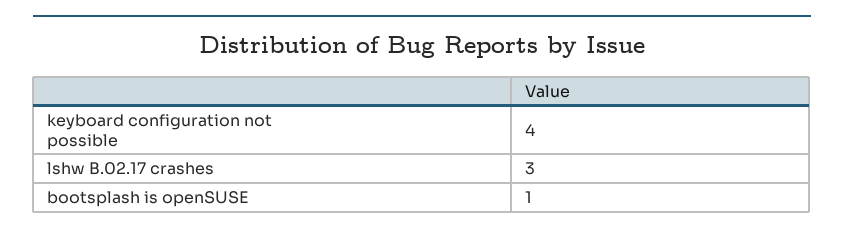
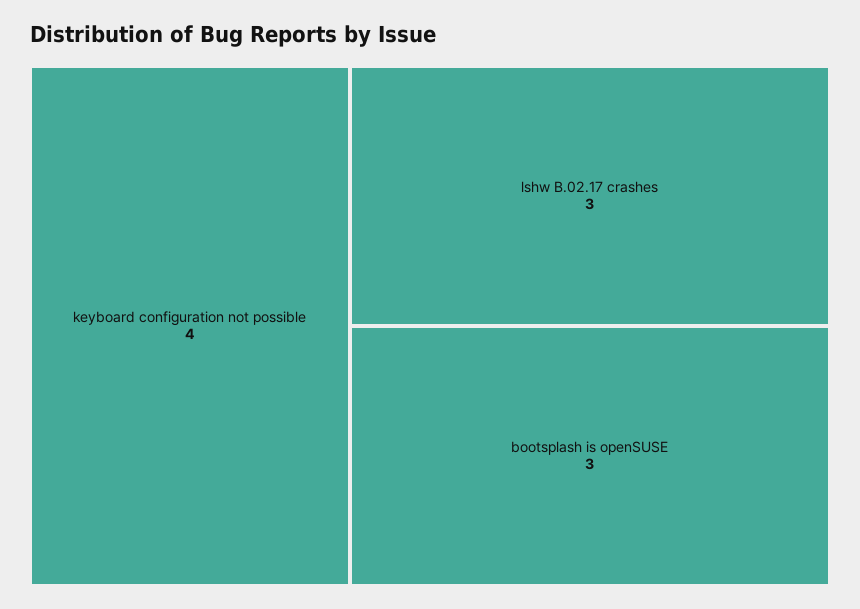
bootsplash is openSUSE: 1 -> 3

